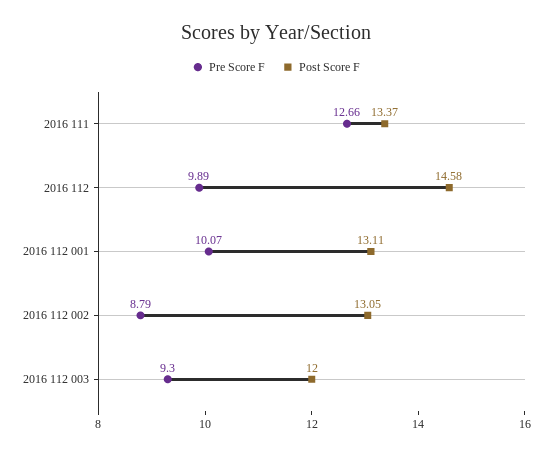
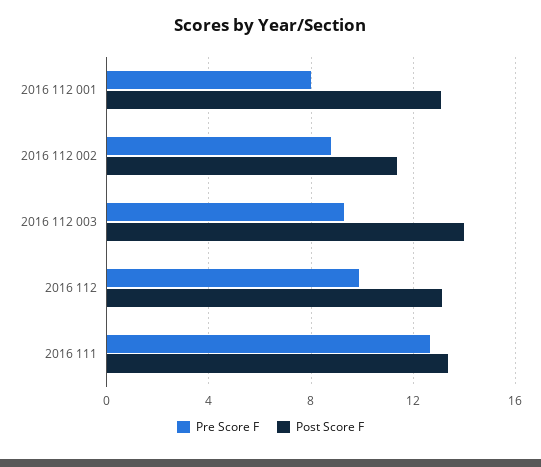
Post Score F, 2016 112: 14.58 -> 13
Pre Score F, 2016 112 001: 10.07 -> 8
Post Score F, 2016 112 002: 13.05 -> 11.5
Post Score F, 2016 112 003: 12 -> 14

